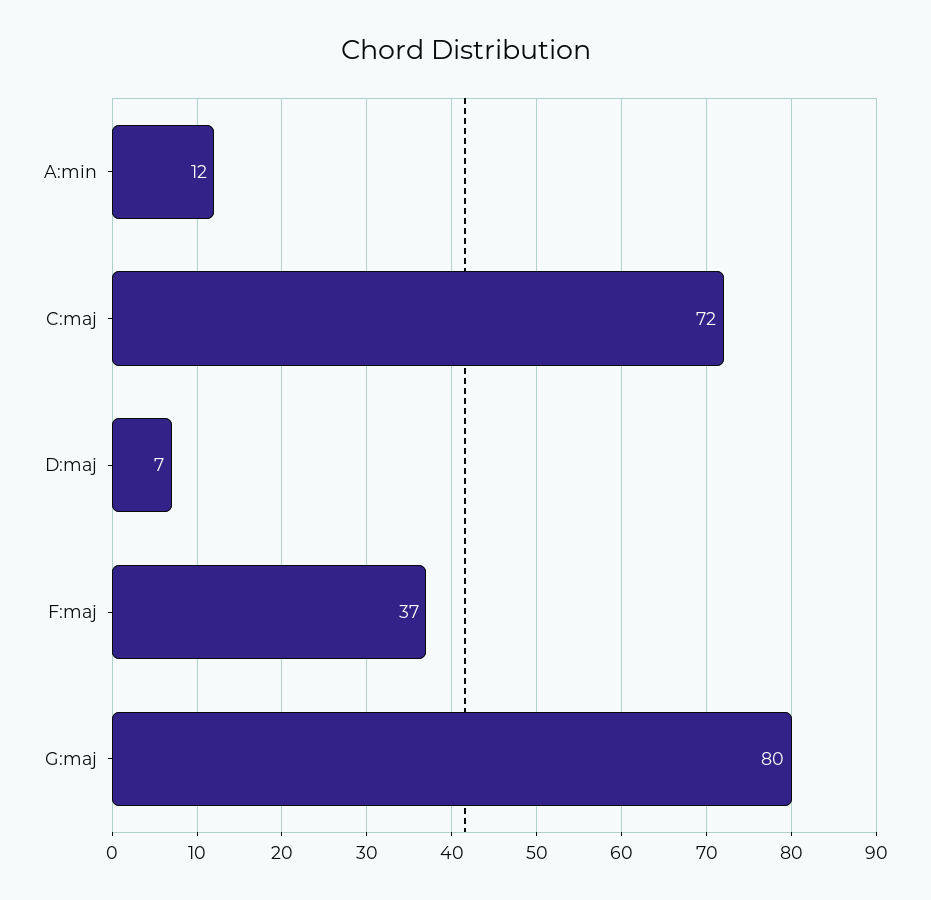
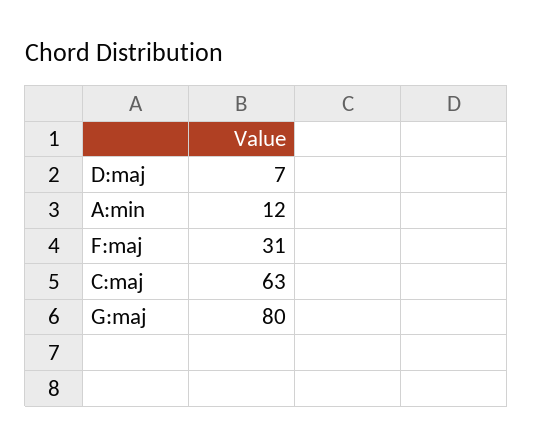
C:maj: 72 -> 63
F:maj: 37 -> 31

